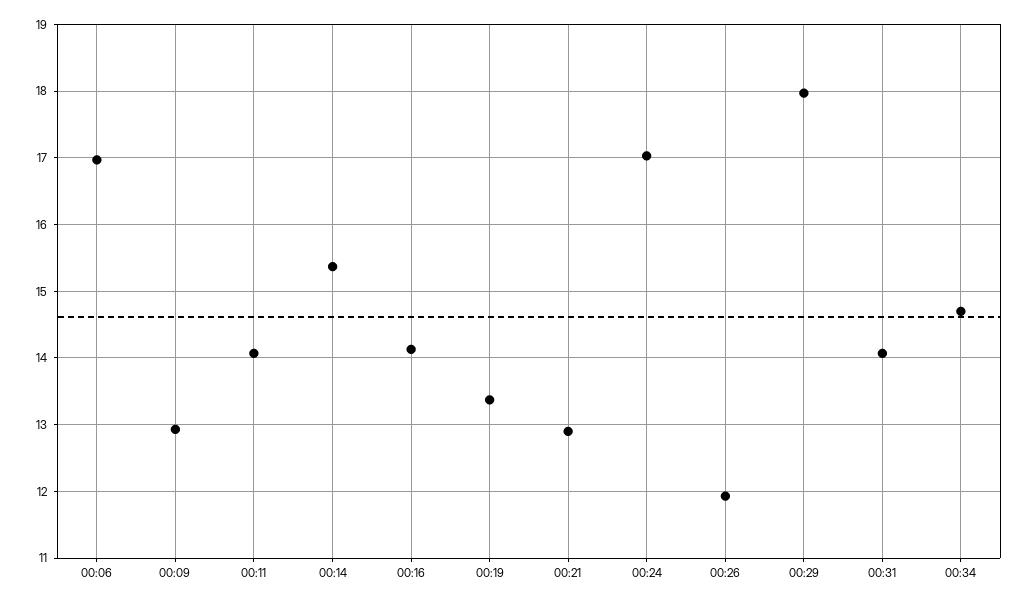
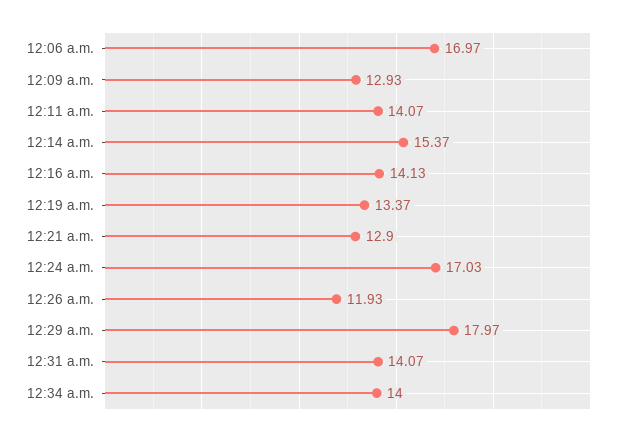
00:34: 14.7 -> 14

